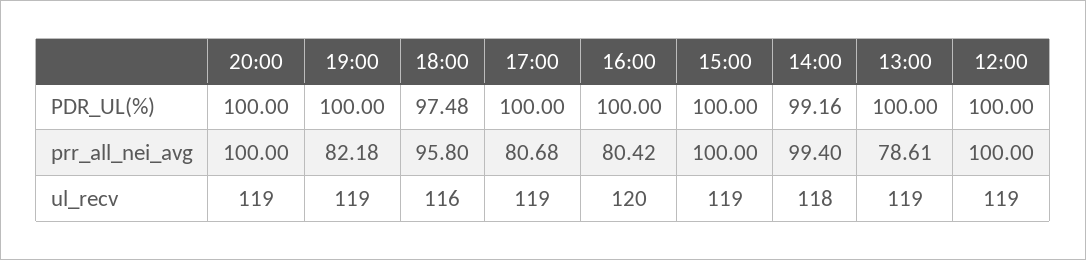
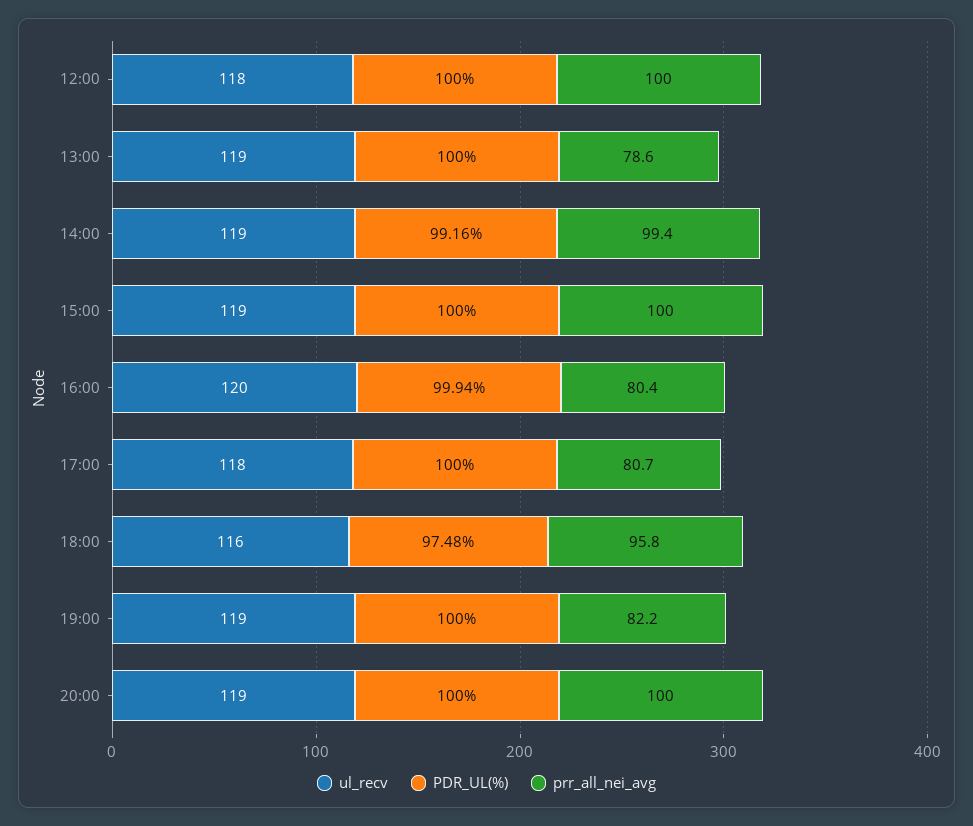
PDR_UL(%), 16:00: 100 -> 99.94
ul_recv, 17:00: 119 -> 118
ul_recv, 14:00: 118 -> 119
ul_recv, 12:00: 119 -> 118

